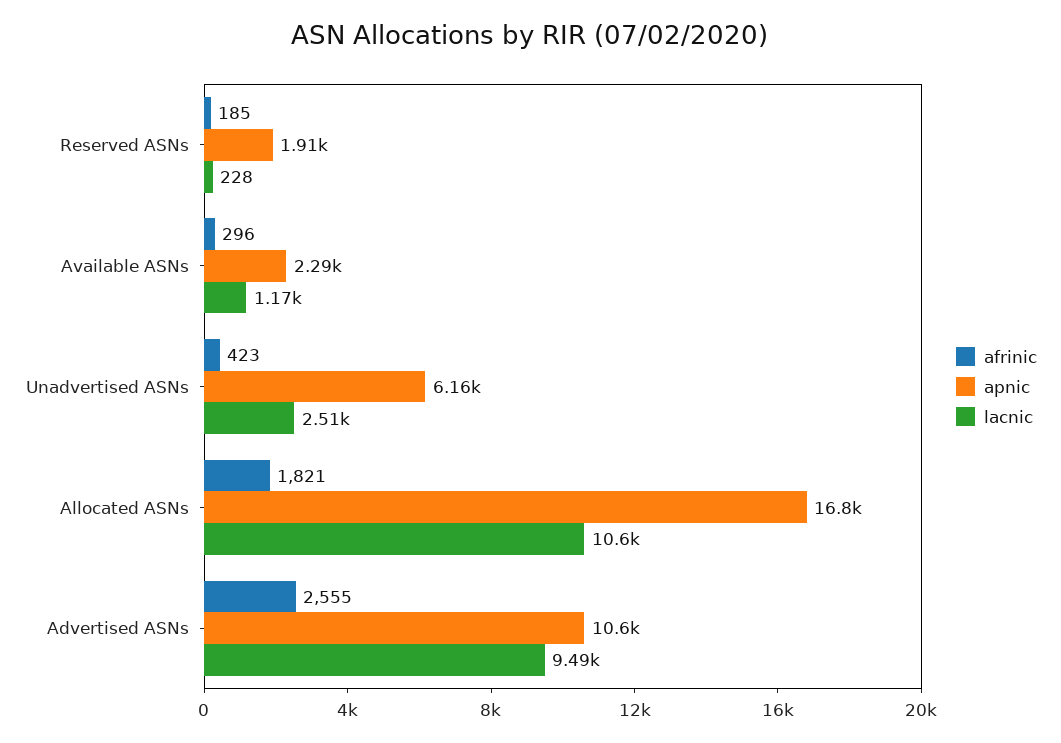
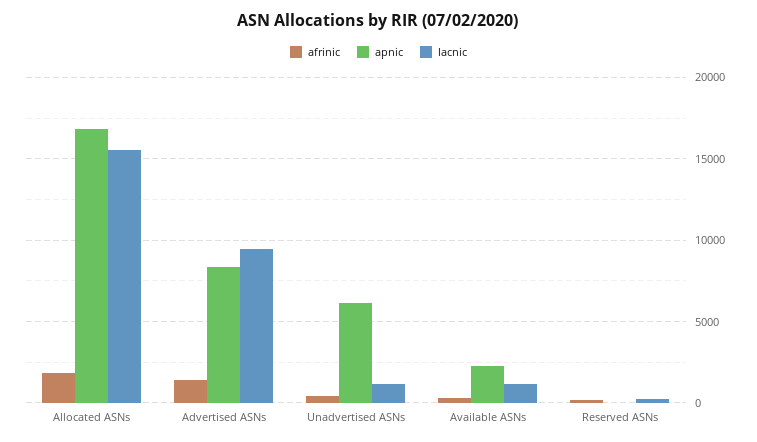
apnic, Reserved ASNs: 1910 -> 0
lacnic, Unadvertised ASNs: 2510 -> 1000
lacnic, Allocated ASNs: 10600 -> 15500
afrinic, Advertised ASNs: 2555 -> 1500
apnic, Advertised ASNs: 10600 -> 8500

